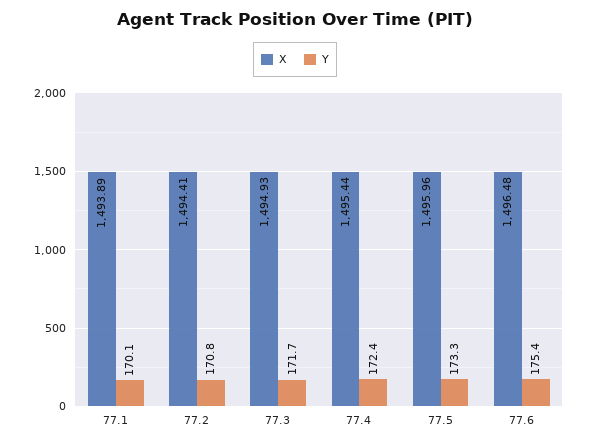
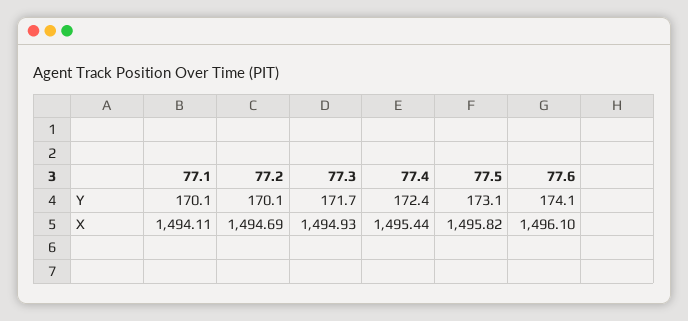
X, 77.1: 1493.89 -> 1494.11
X, 77.2: 1494.41 -> 1494.69
Y, 77.2: 170.8 -> 170.1
X, 77.5: 1495.96 -> 1495.82
Y, 77.5: 173.3 -> 173.1
X, 77.6: 1496.48 -> 1496.1
Y, 77.6: 175.4 -> 174.1

